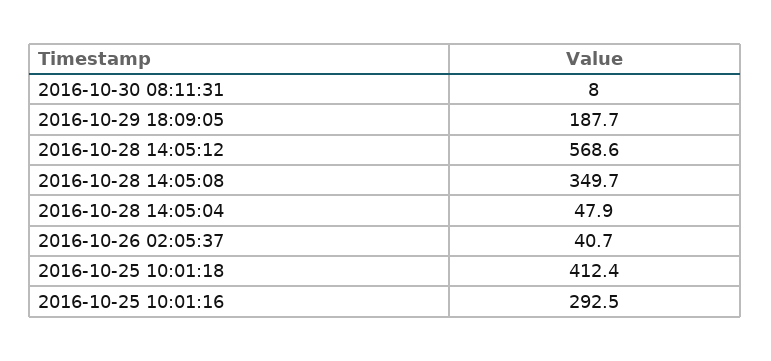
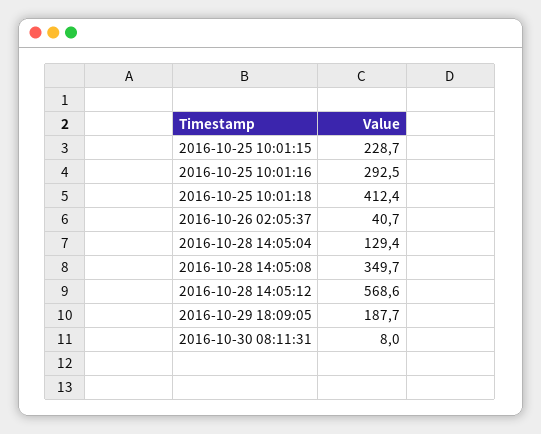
2016-10-28 14:05:04: 47.9 -> 129.4
2016-10-25 10:01:15: none -> 228.7

